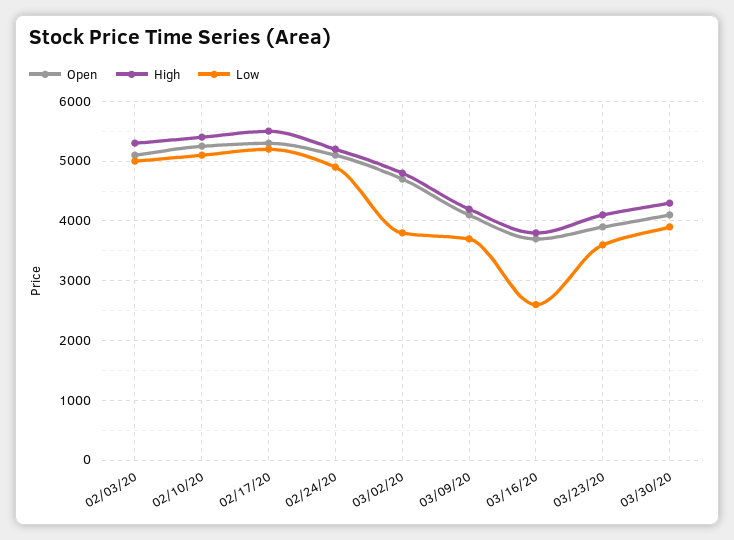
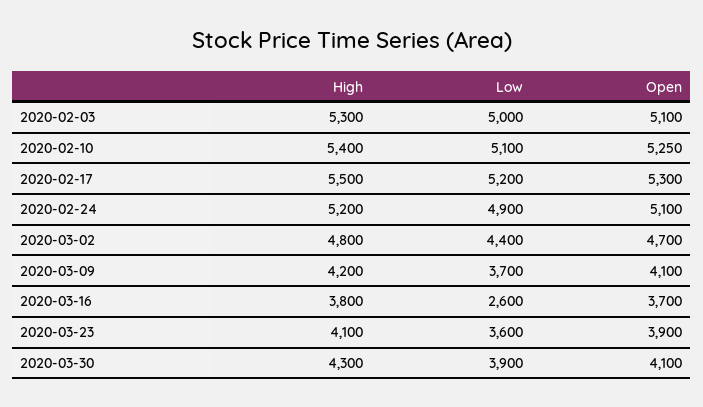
Low, 03/02/20: 3800 -> 4400

